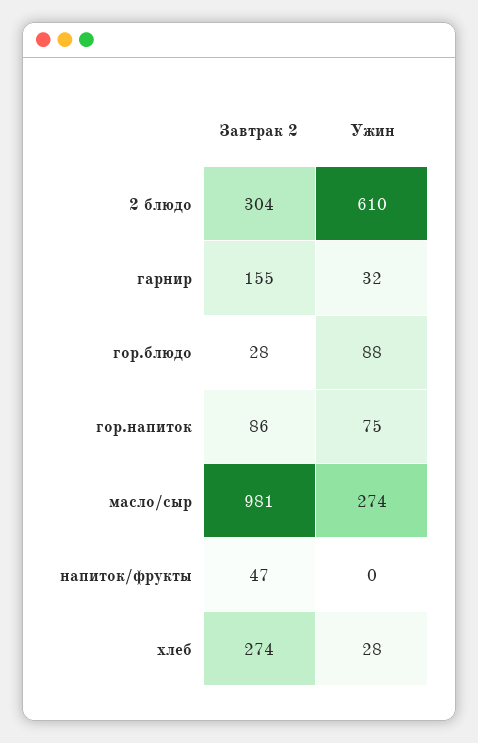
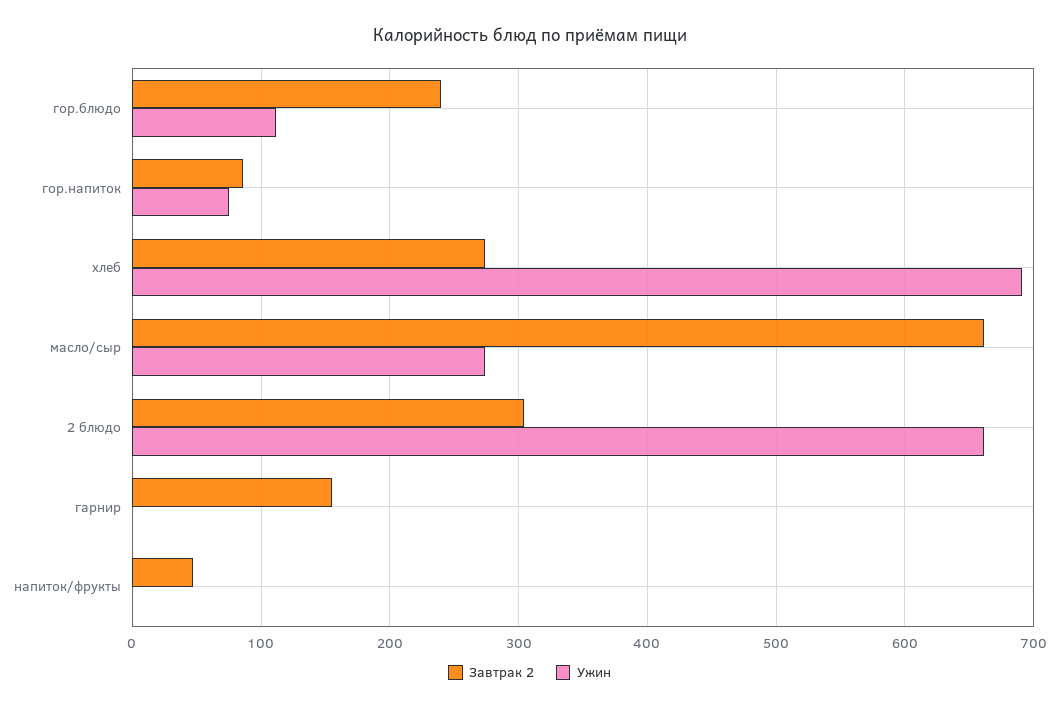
Ужин, 2 блюдо: 610 -> 660
Ужин, гарнир: 32 -> 0
Завтрак 2, гор.блюдо: 28 -> 240
Ужин, гор.блюдо: 88 -> 110
Завтрак 2, масло/сыр: 981 -> 660
Ужин, хлеб: 28 -> 690

